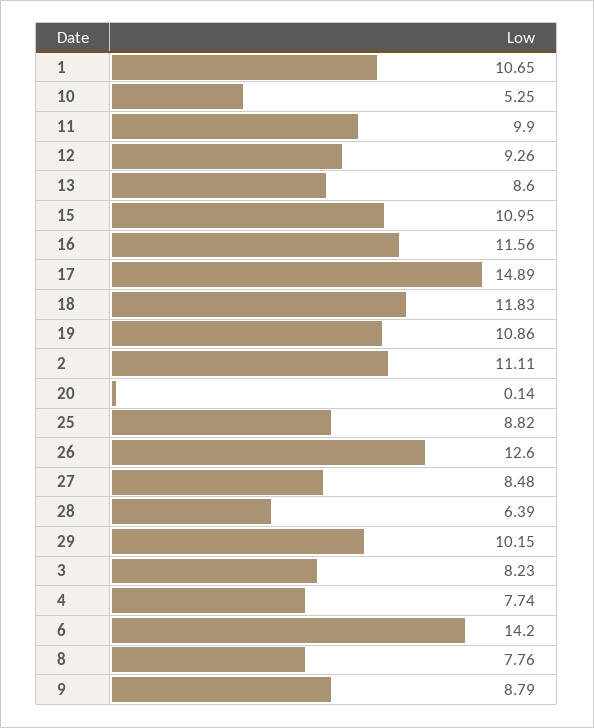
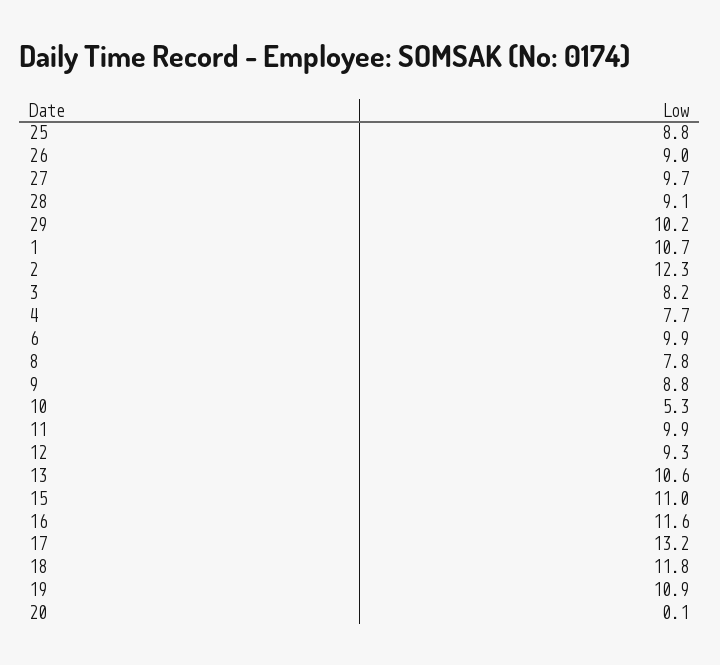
13: 8.6 -> 10.6
17: 14.89 -> 13.2
2: 11.11 -> 12.3
26: 12.6 -> 9
27: 8.48 -> 9.7
28: 6.39 -> 9.1
6: 14.2 -> 9.9

